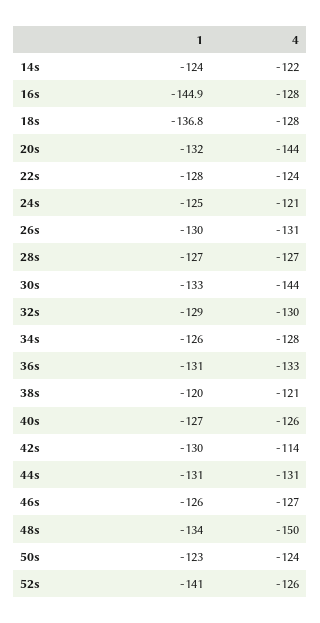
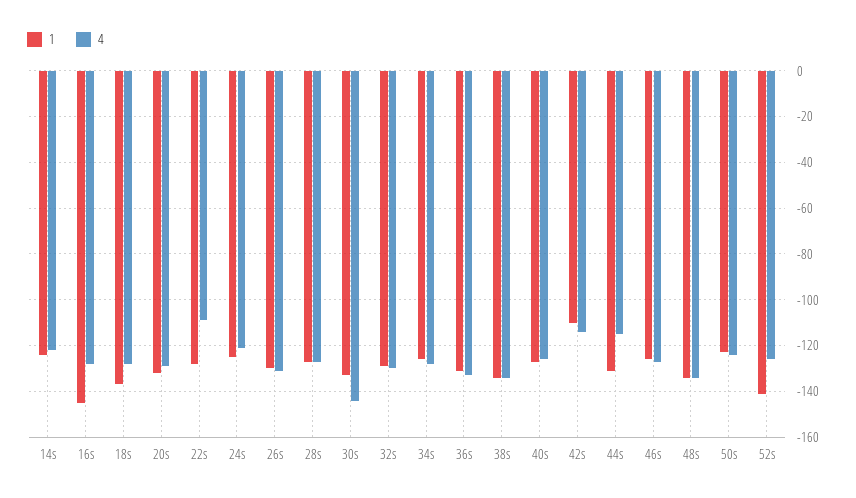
4, 20s: -144 -> -130
4, 22s: -124 -> -110
1, 38s: -120 -> -135
4, 38s: -121 -> -135
1, 42s: -130 -> -110
4, 44s: -131 -> -115
4, 48s: -150 -> -135

